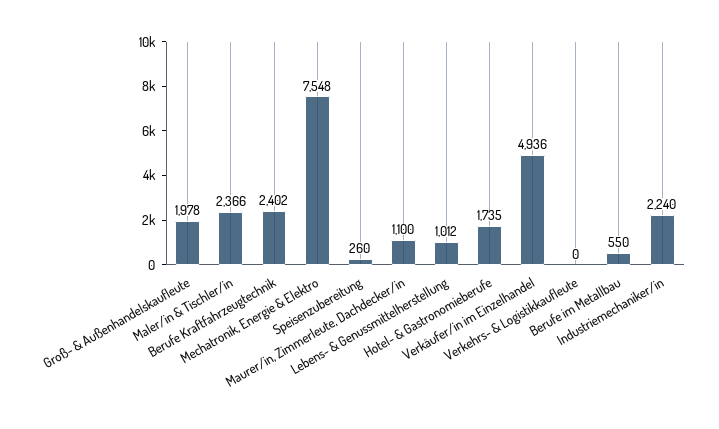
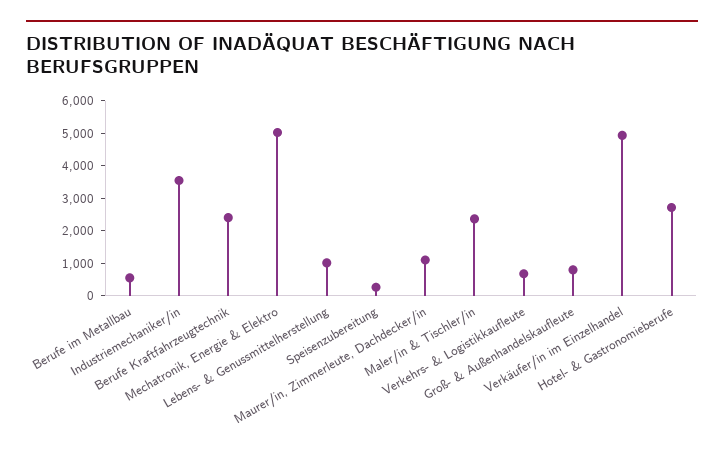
Groß- & Außenhandelskaufleute: 1978 -> 750
Mechatronik, Energie & Elektro: 7548 -> 5000
Hotel- & Gastronomieberufe: 1735 -> 2750
Verkehrs- & Logistikkaufleute: 0 -> 750
Industriemechaniker/in: 2240 -> 3500

